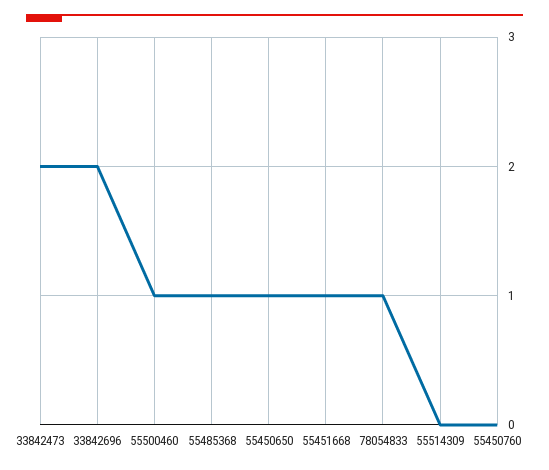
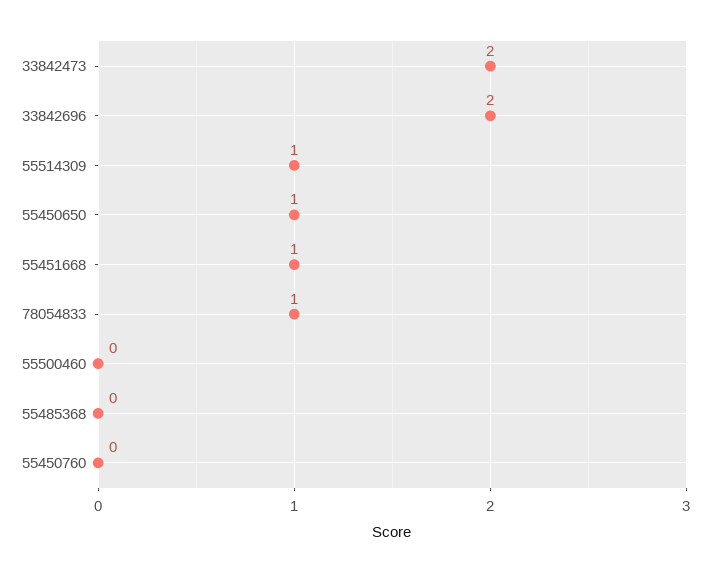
55500460: 1 -> 0
55485368: 1 -> 0
55514309: 0 -> 1

